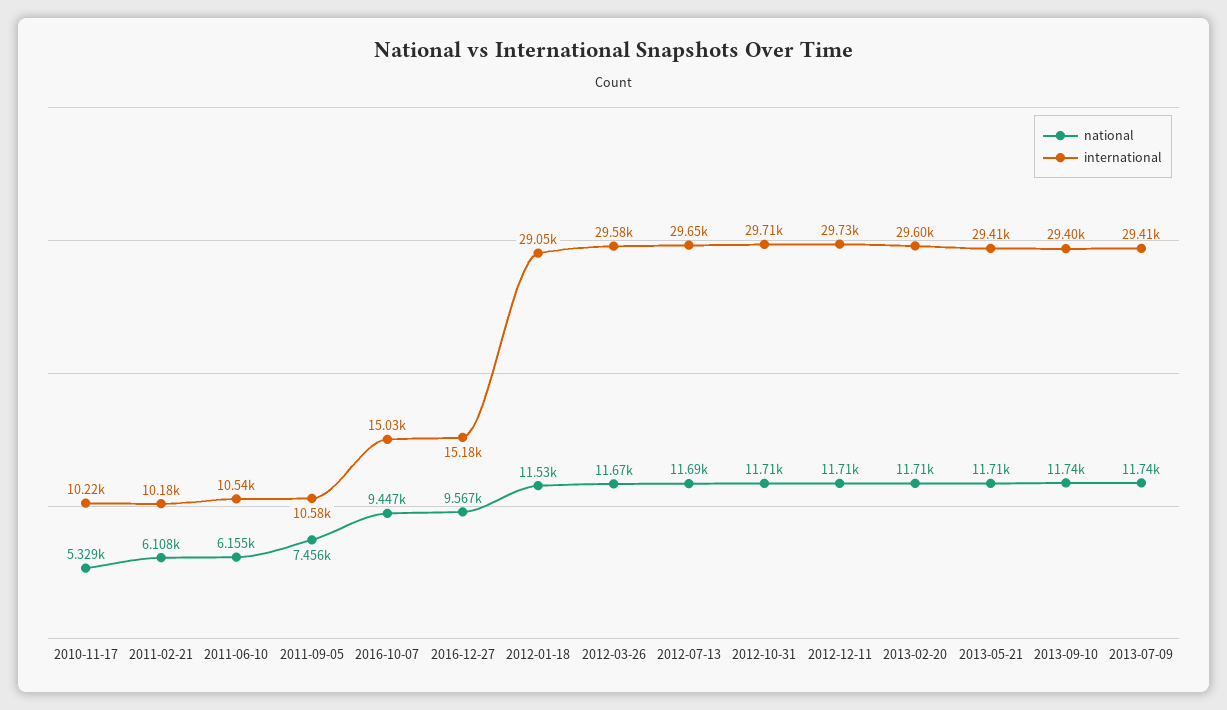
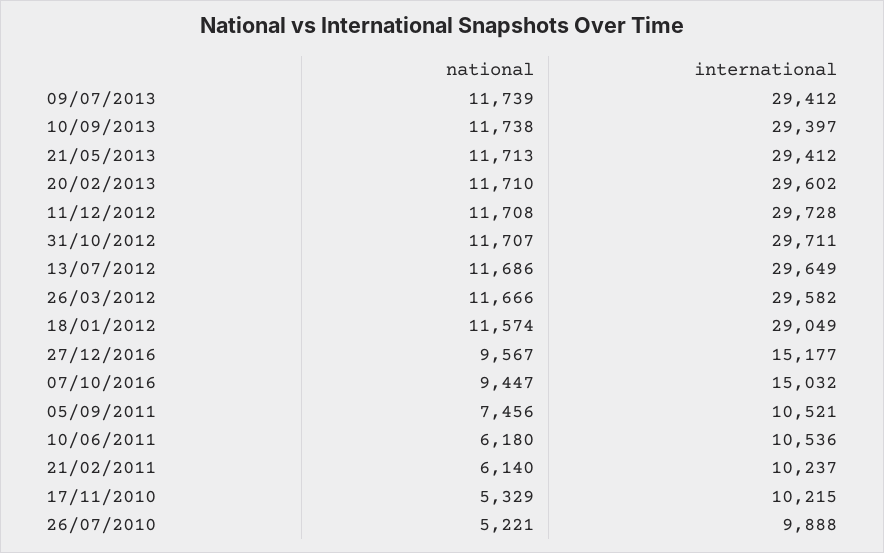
national, 2011-02-21: 6108 -> 6140
international, 2011-02-21: 10180 -> 10237
national, 2011-06-10: 6155 -> 6180
international, 2011-09-05: 10580 -> 10521
national, 2012-01-18: 11530 -> 11574
national, 26/07/2010: none -> 5221
international, 26/07/2010: none -> 9888

